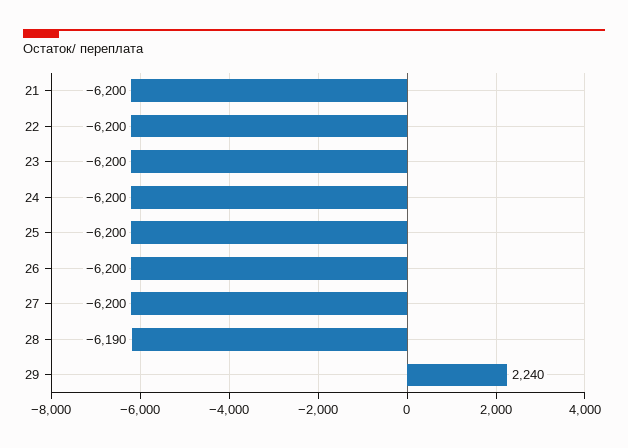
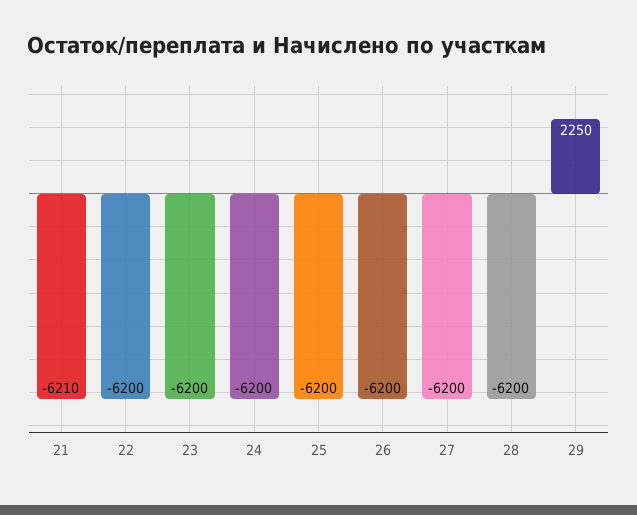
21: -6200 -> -6210
28: -6190 -> -6200
29: 2240 -> 2250

